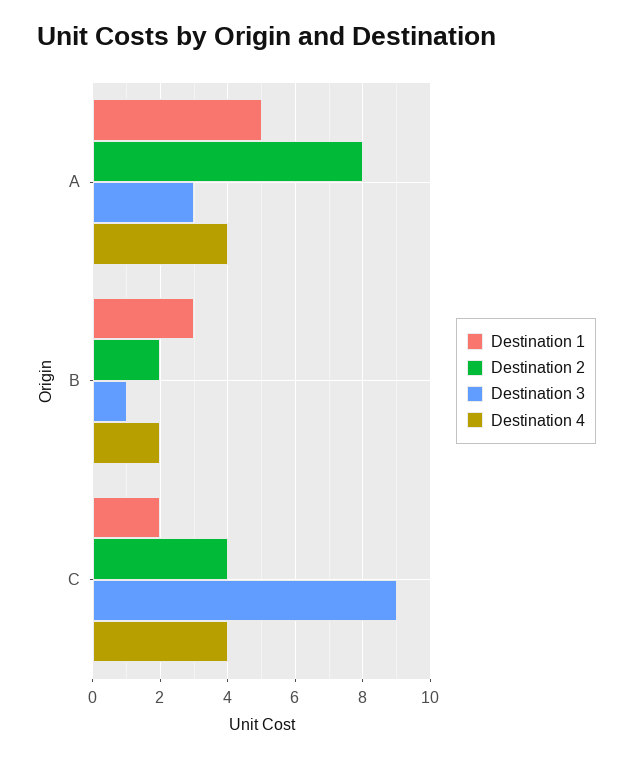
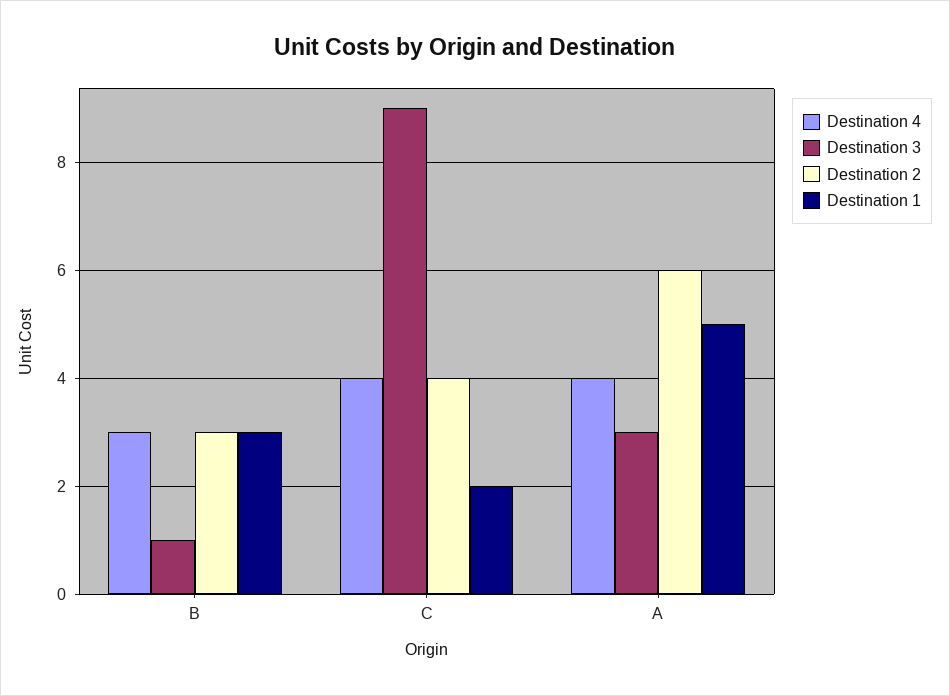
Destination 2, A: 8 -> 6
Destination 2, B: 2 -> 3
Destination 4, B: 2 -> 3

